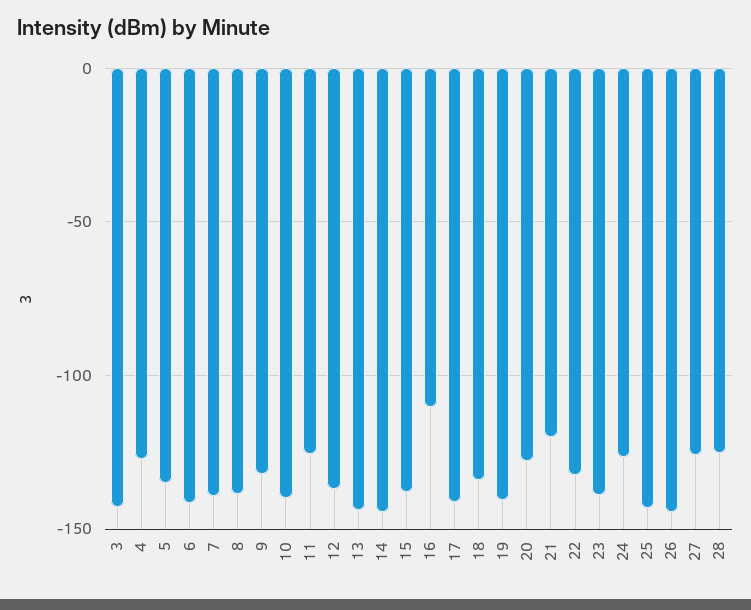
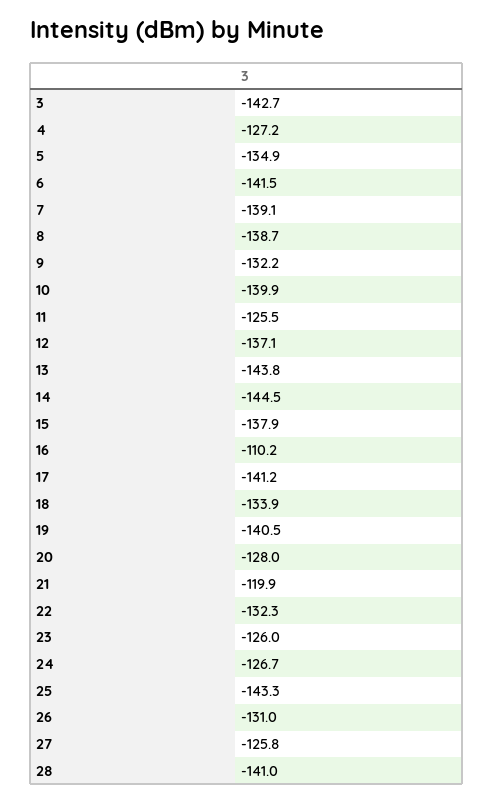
23: -140 -> -126
26: -145 -> -131
28: -125 -> -141

